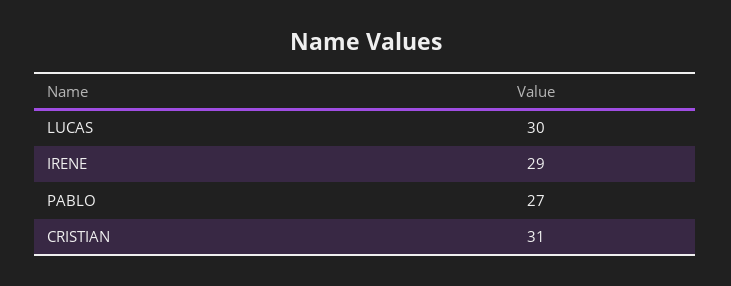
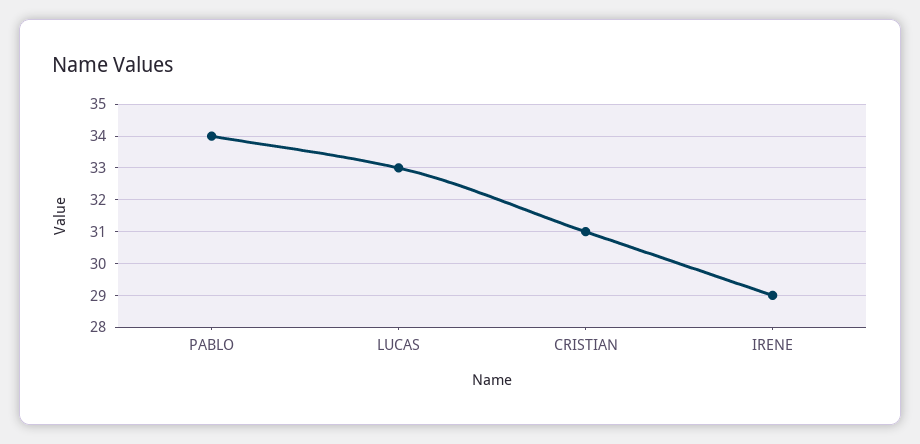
LUCAS: 30 -> 33
PABLO: 27 -> 34

